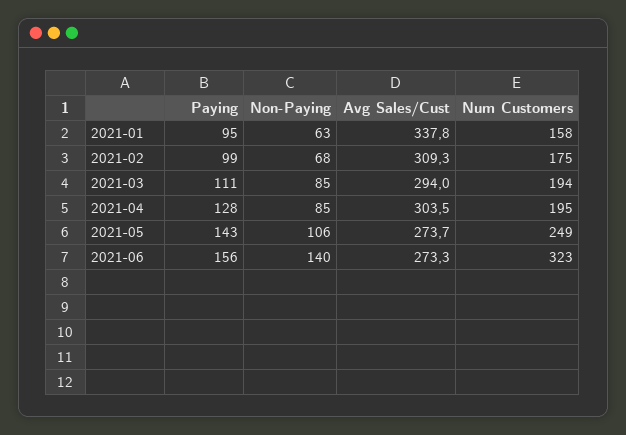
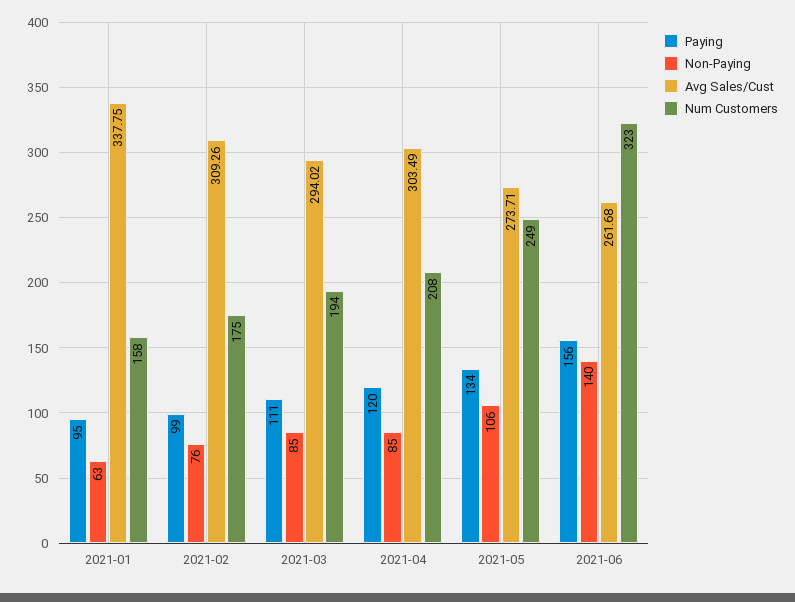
Non-Paying, 2021-02: 68 -> 76
Paying, 2021-04: 128 -> 120
Num Customers, 2021-04: 195 -> 208
Paying, 2021-05: 143 -> 134
Avg Sales/Cust, 2021-06: 273.3 -> 261.68

